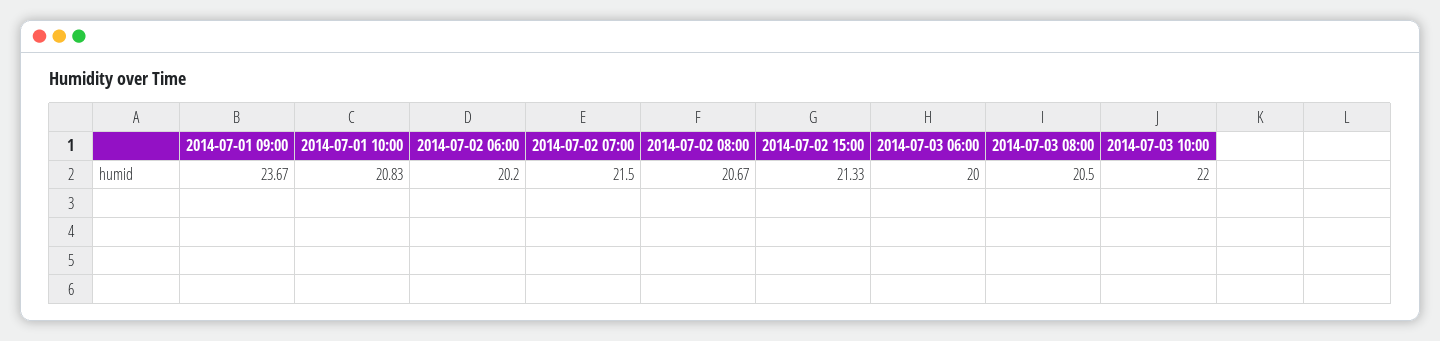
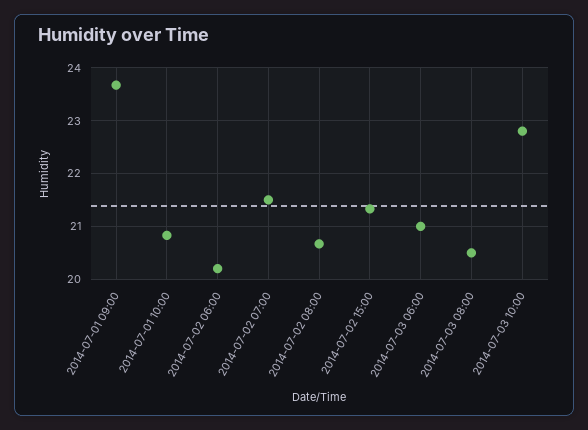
2014-07-03 06:00: 20 -> 21
2014-07-03 10:00: 22 -> 22.8

